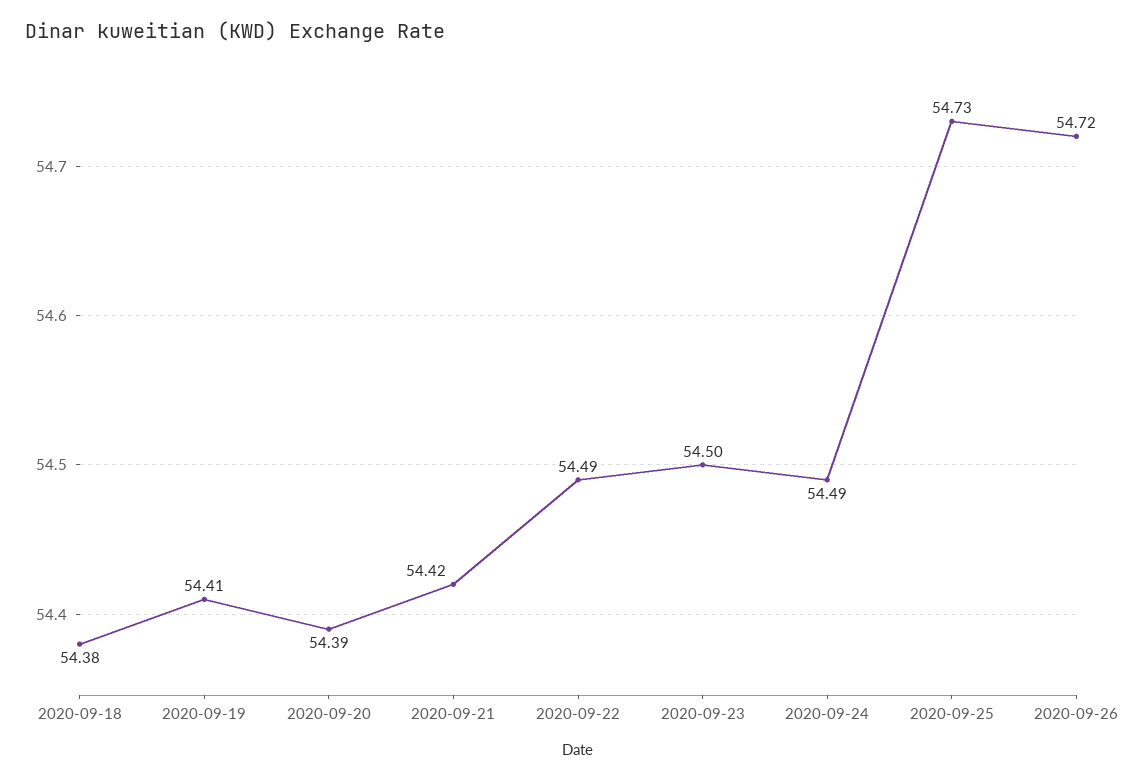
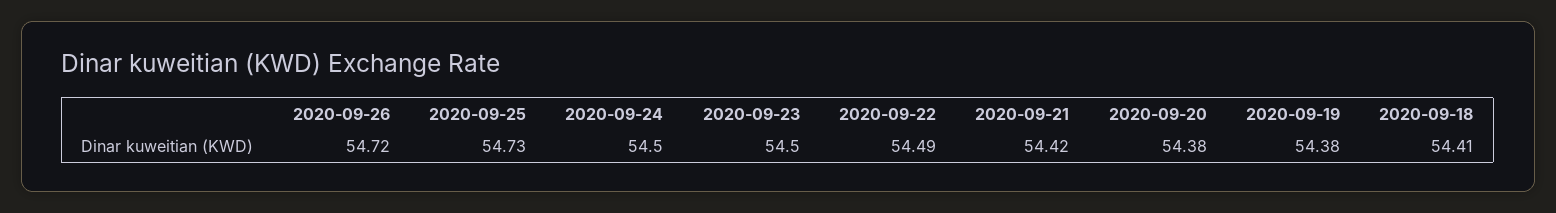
2020-09-18: 54.38 -> 54.41
2020-09-19: 54.41 -> 54.38
2020-09-20: 54.39 -> 54.38
2020-09-24: 54.49 -> 54.5

